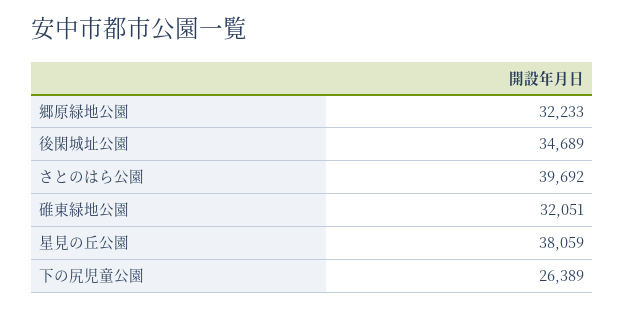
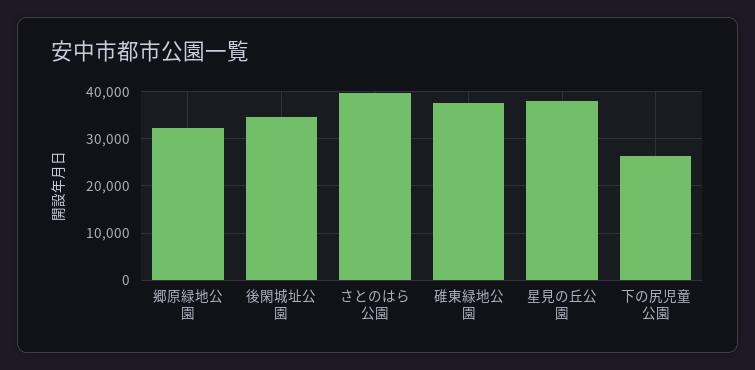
碓東緑地公園: 32051 -> 38000

